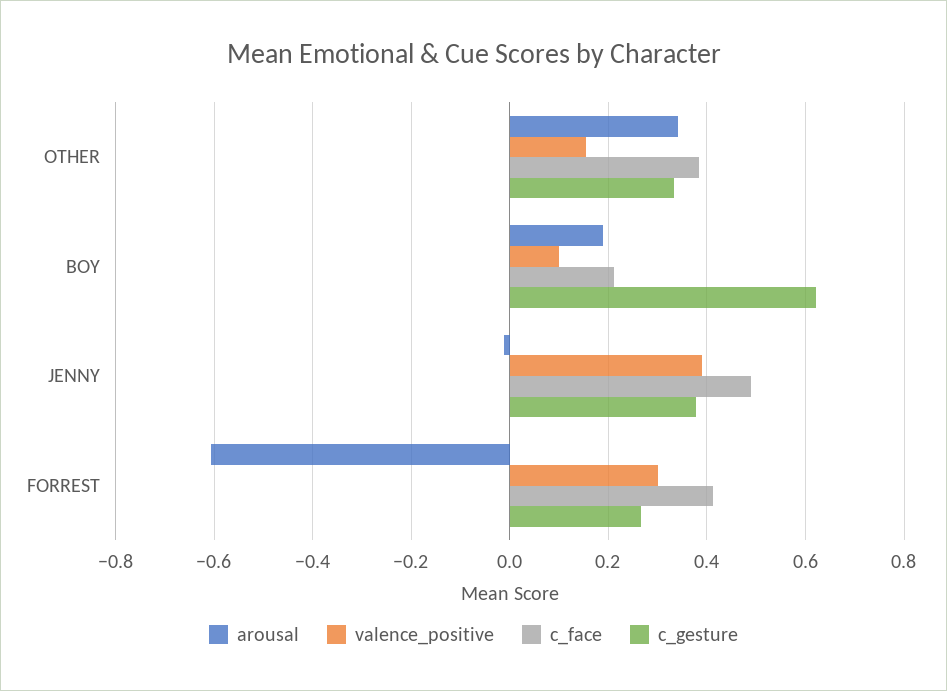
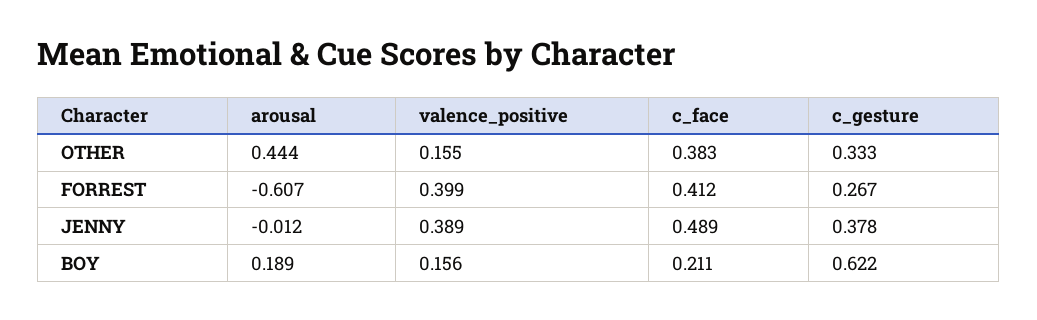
arousal, OTHER: 0.34 -> 0.444
valence_positive, BOY: 0.1 -> 0.156
valence_positive, FORREST: 0.3 -> 0.399

